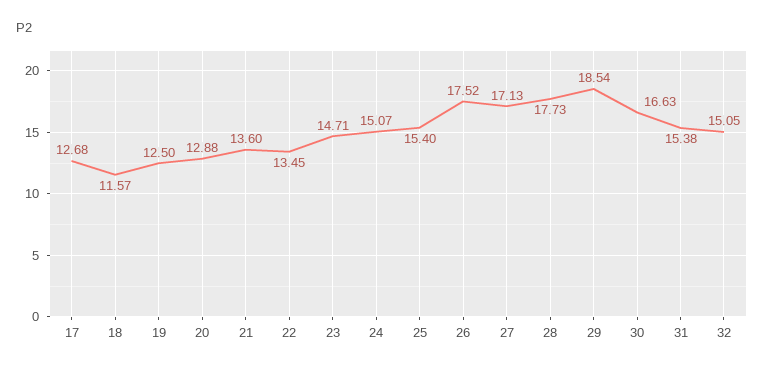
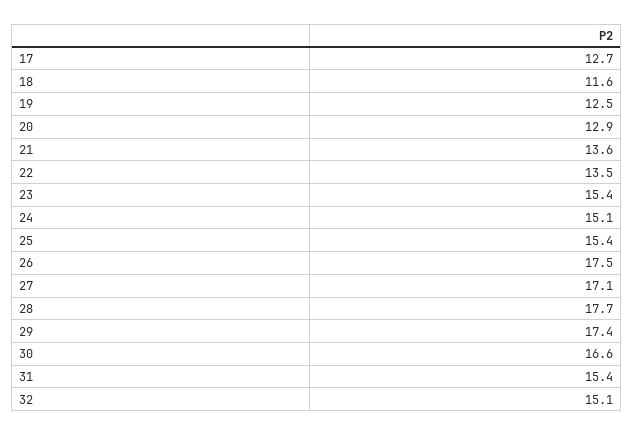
23: 14.71 -> 15.4
29: 18.54 -> 17.4

